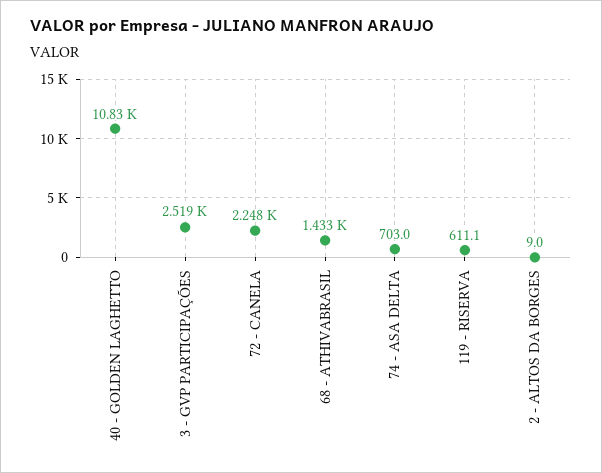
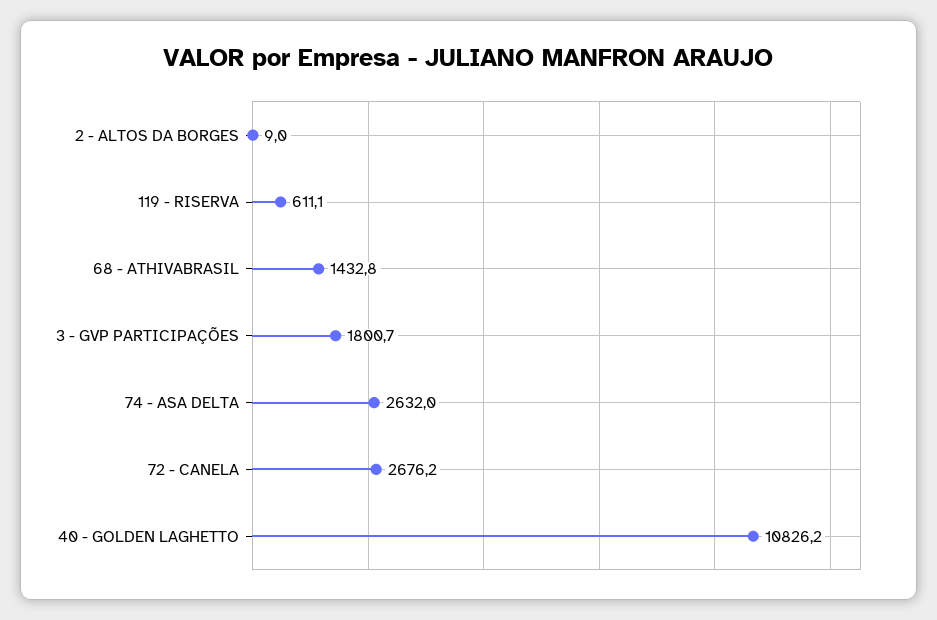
3 - GVP PARTICIPAÇÕES: 2519 -> 1800.7
72 - CANELA: 2248 -> 2676.2
74 - ASA DELTA: 703 -> 2632

